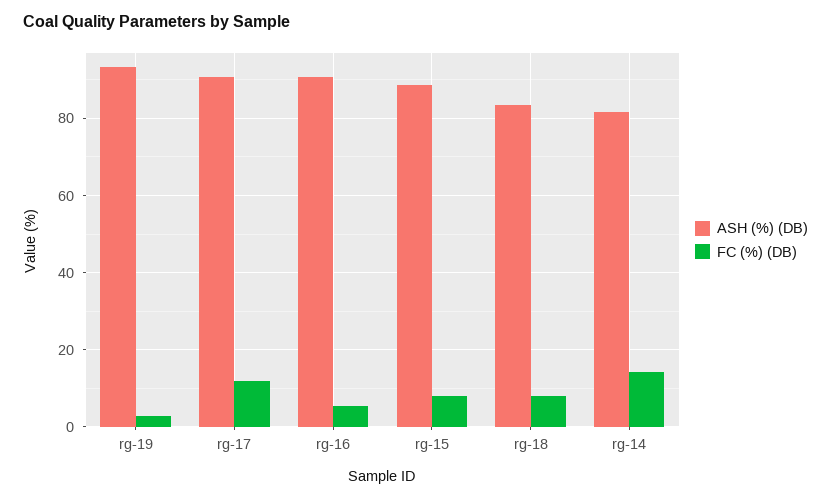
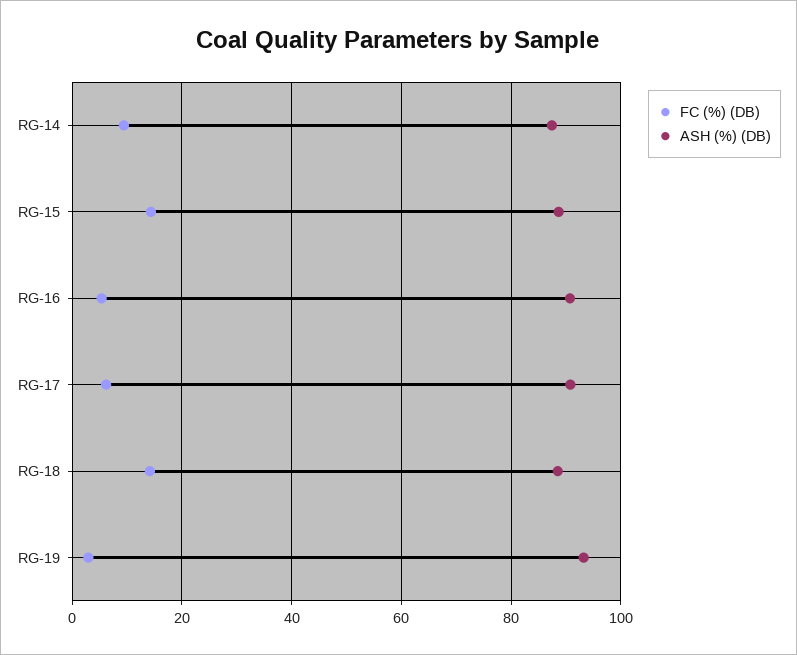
FC (%) (DB), rg-17: 12 -> 6
FC (%) (DB), rg-15: 8 -> 14
ASH (%) (DB), rg-18: 84 -> 88
FC (%) (DB), rg-18: 8 -> 14
ASH (%) (DB), rg-14: 82 -> 88
FC (%) (DB), rg-14: 14 -> 10

